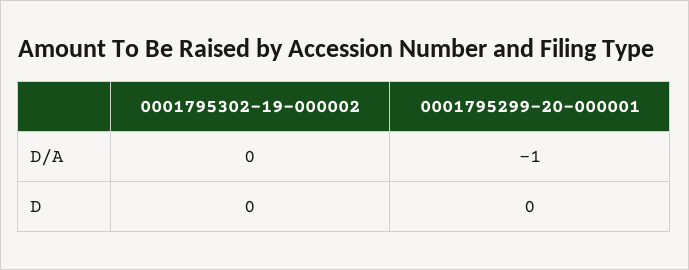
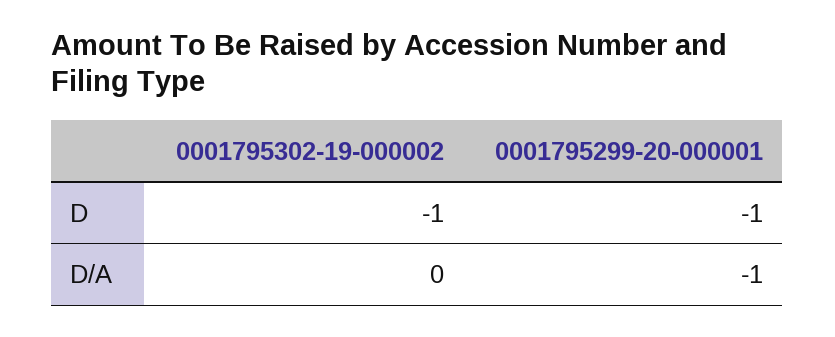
0001795302-19-000002, D: 0 -> -1
0001795299-20-000001, D: 0 -> -1

